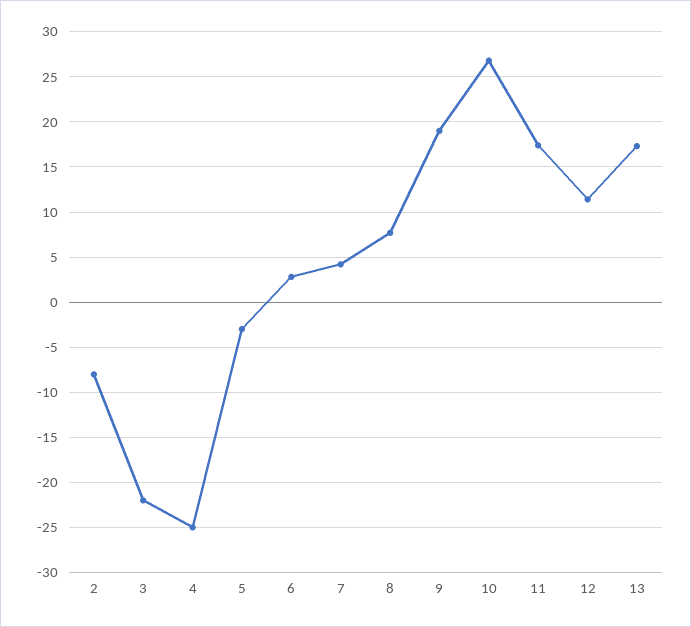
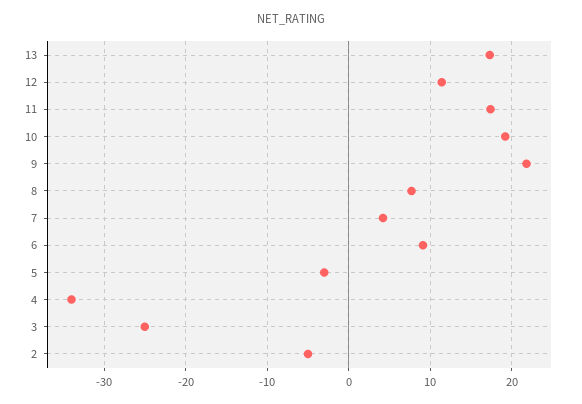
2: -8 -> -5
3: -22 -> -25
4: -25 -> -34
6: 3 -> 9
9: 19 -> 22
10: 27 -> 19

